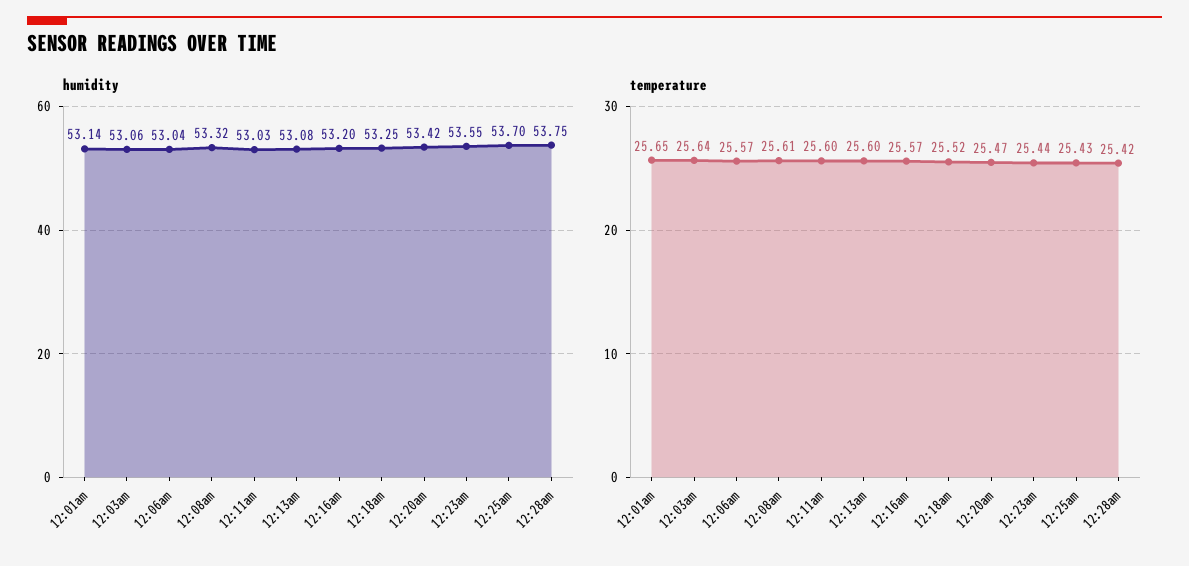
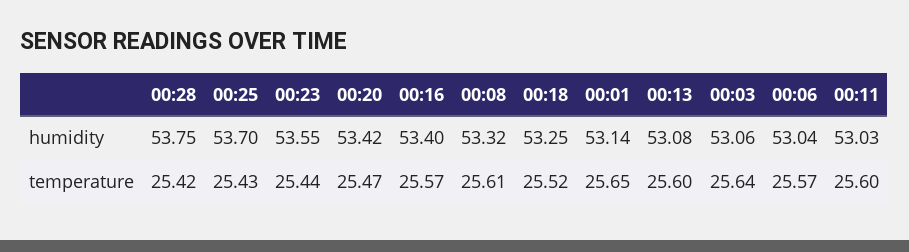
humidity, 12:16am: 53.2 -> 53.4

